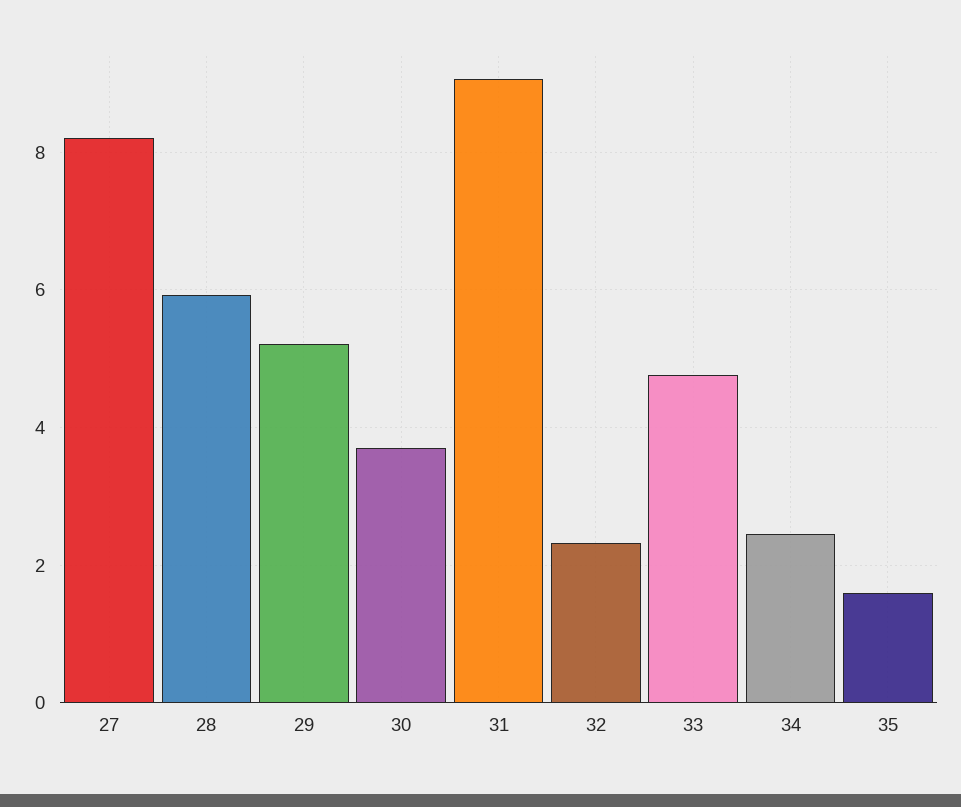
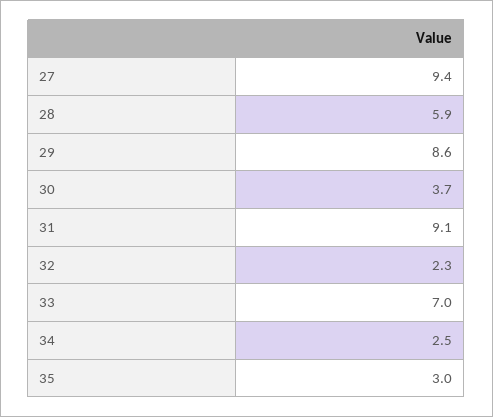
27: 8.2 -> 9.4
29: 5.2 -> 8.6
33: 4.8 -> 7
35: 1.6 -> 3

